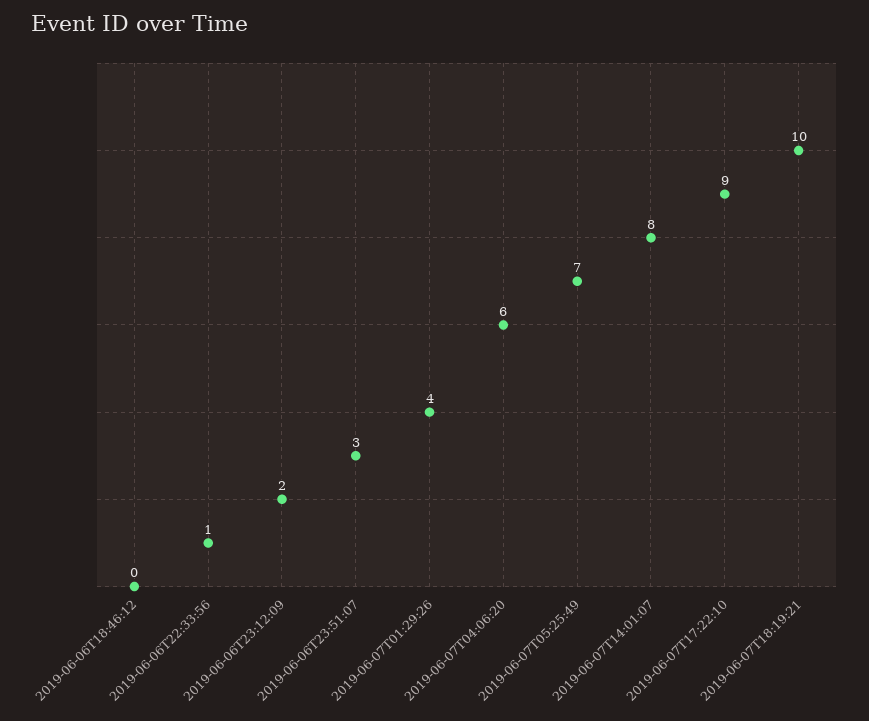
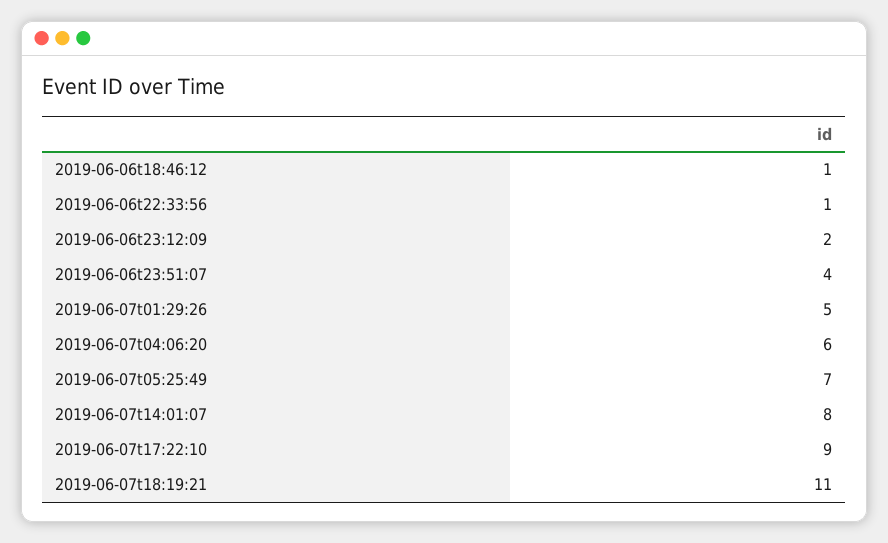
2019-06-06T18:46:12: 0 -> 1
2019-06-06T23:51:07: 3 -> 4
2019-06-07T01:29:26: 4 -> 5
2019-06-07T18:19:21: 10 -> 11

